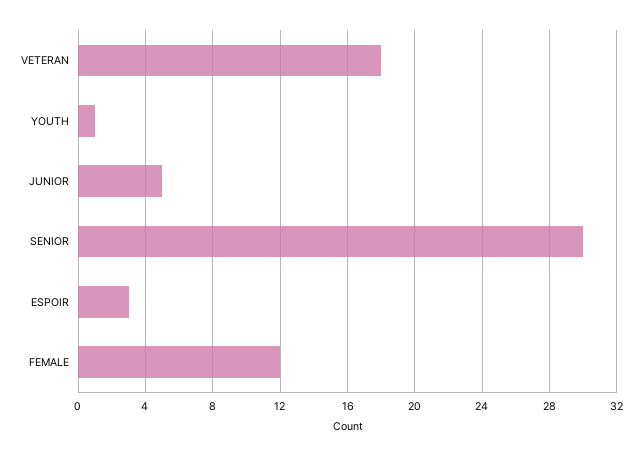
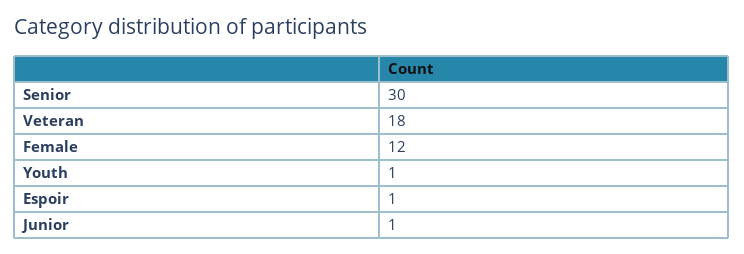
JUNIOR: 5 -> 1
ESPOIR: 3 -> 1

